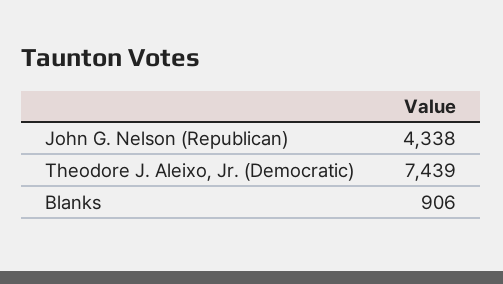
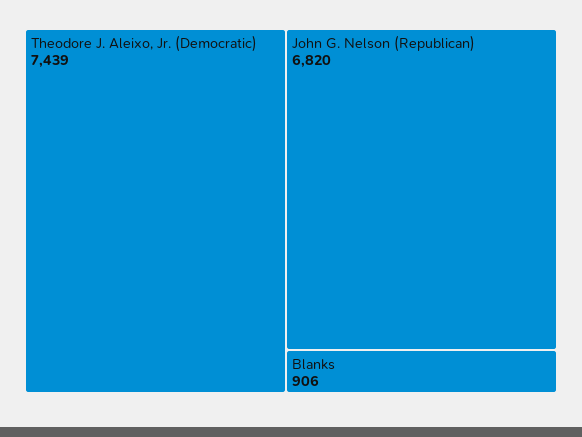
John G. Nelson (Republican): 4338 -> 6820

